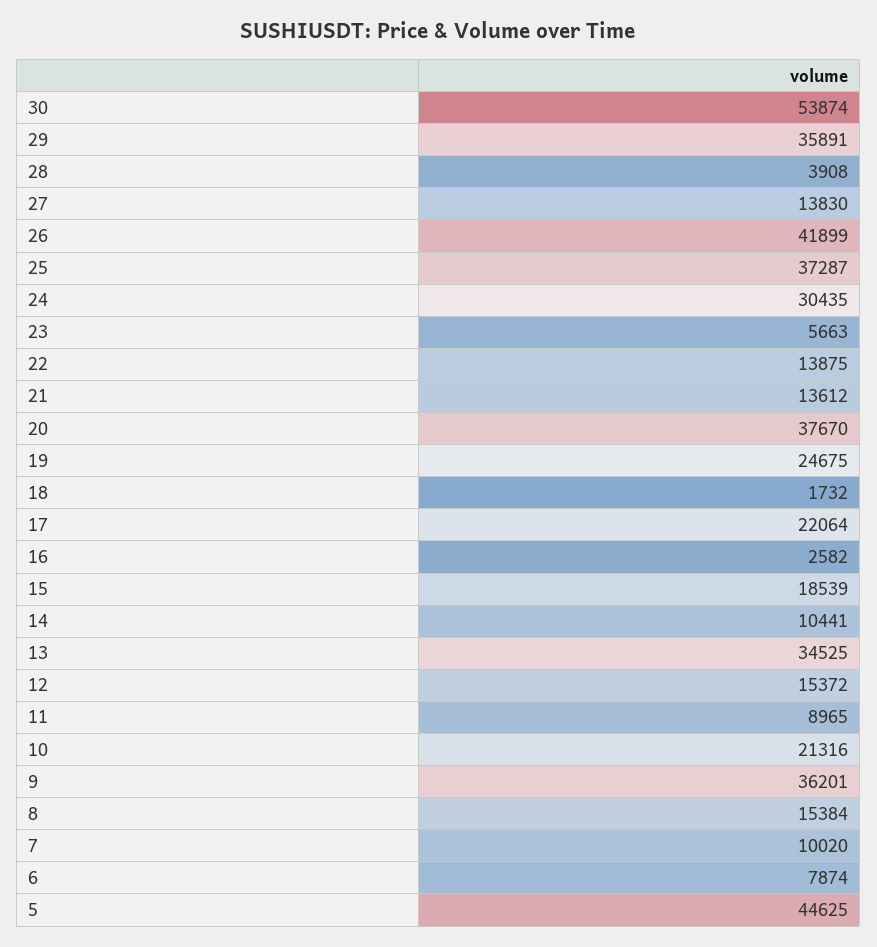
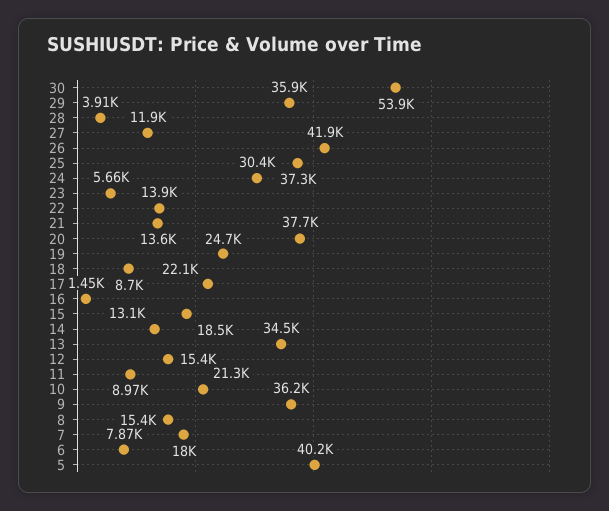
27: 13830 -> 11900
18: 1732 -> 8700
16: 2582 -> 1450
14: 10441 -> 13100
7: 10020 -> 18000
5: 44625 -> 40200

